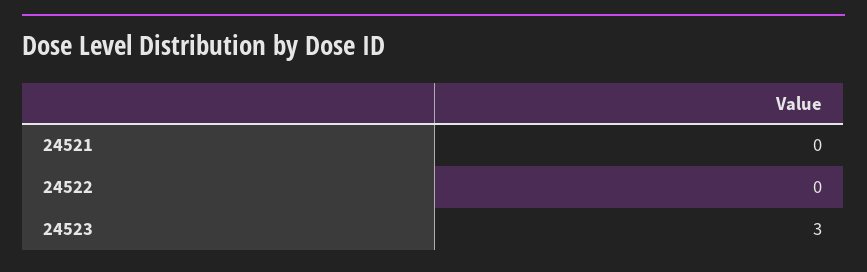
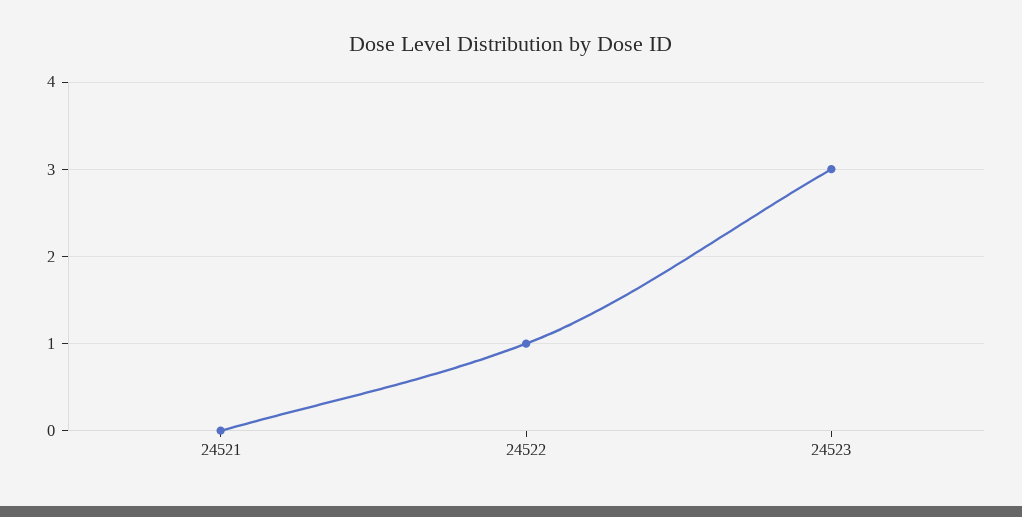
24522: 0 -> 1

